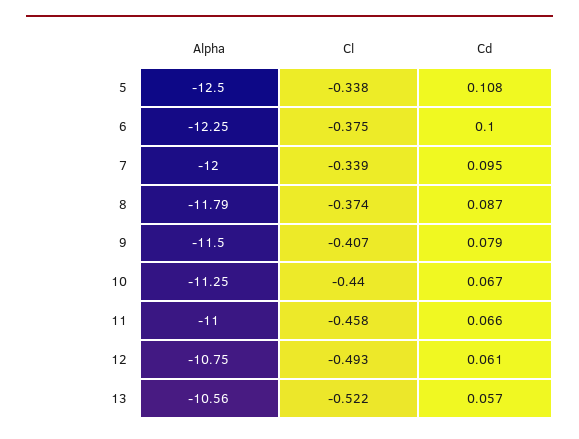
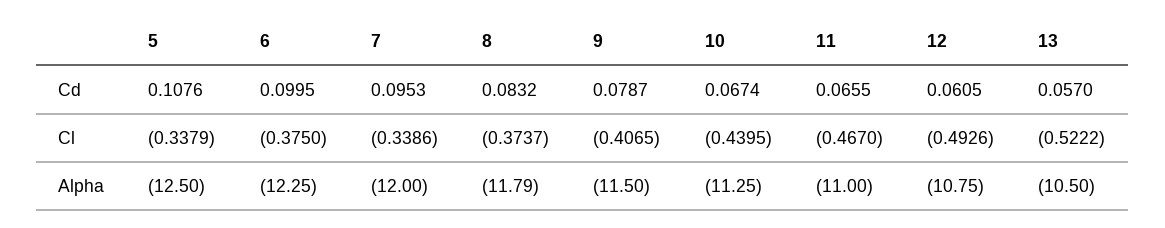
Cd, 8: 0.087 -> 0.0832
Cl, 11: -0.458 -> -0.467
Alpha, 13: -10.56 -> -10.5

